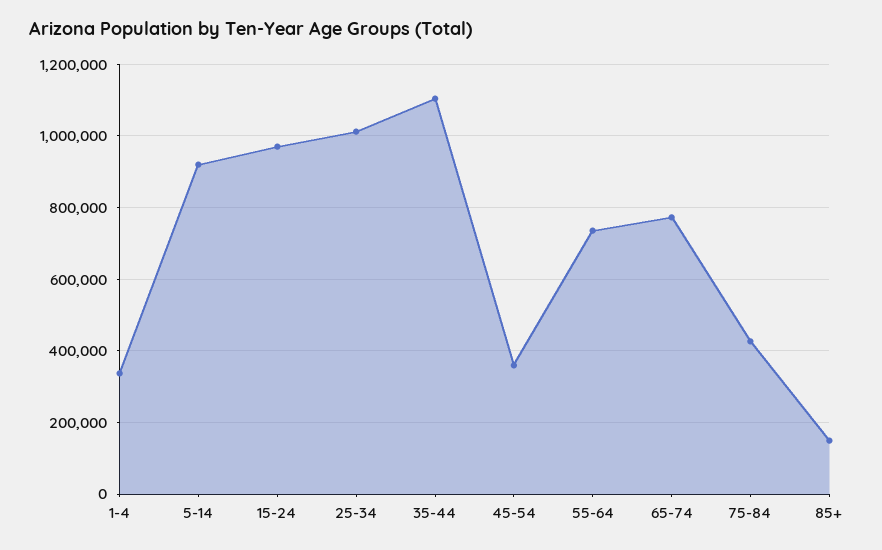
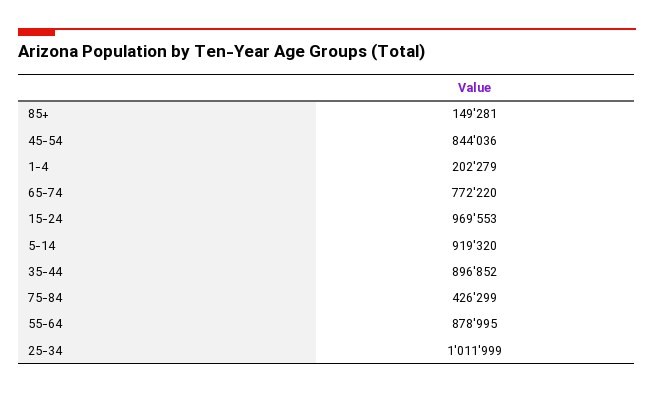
1-4: 340000 -> 202279
35-44: 1100000 -> 896852
45-54: 360000 -> 844036
55-64: 740000 -> 878995

